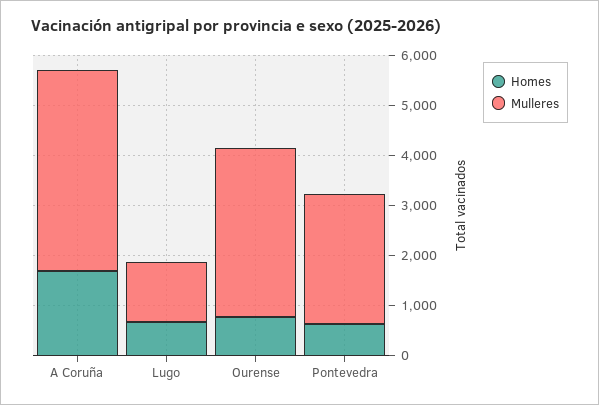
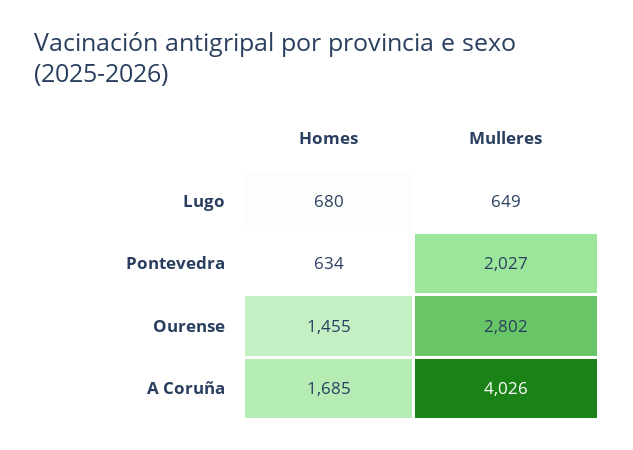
Mulleres, Lugo: 1200 -> 649
Homes, Ourense: 800 -> 1455
Mulleres, Ourense: 3400 -> 2802
Mulleres, Pontevedra: 2600 -> 2027

